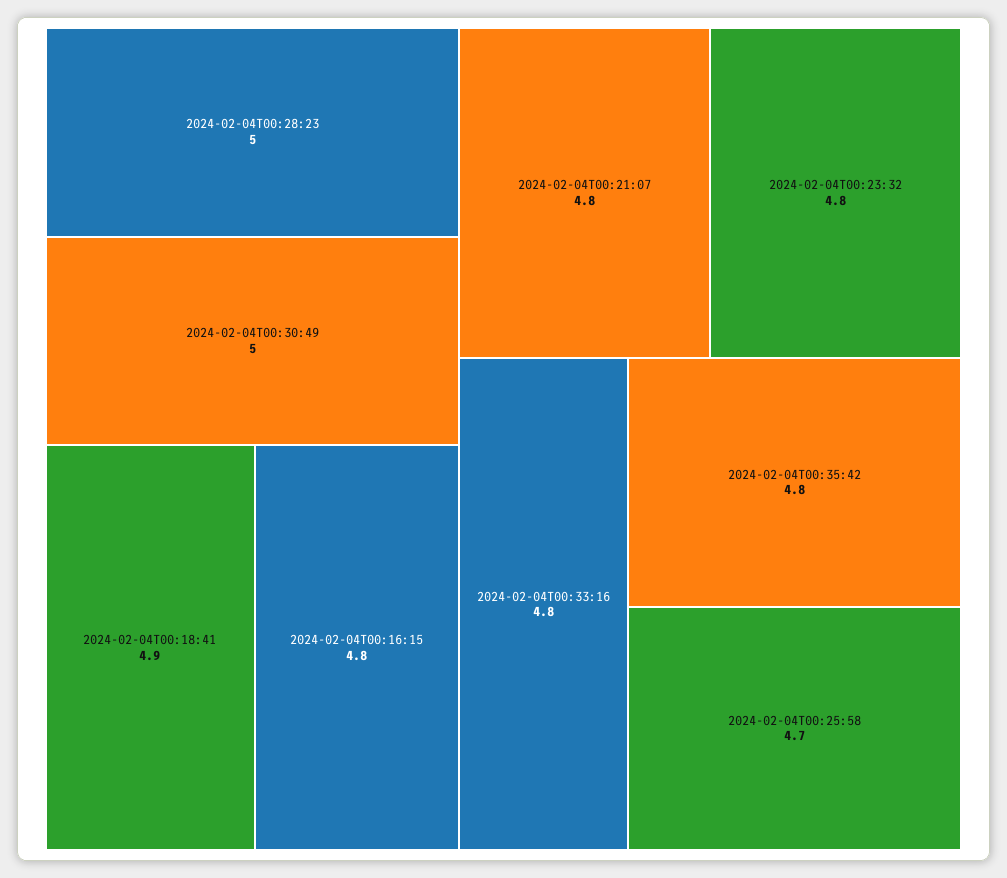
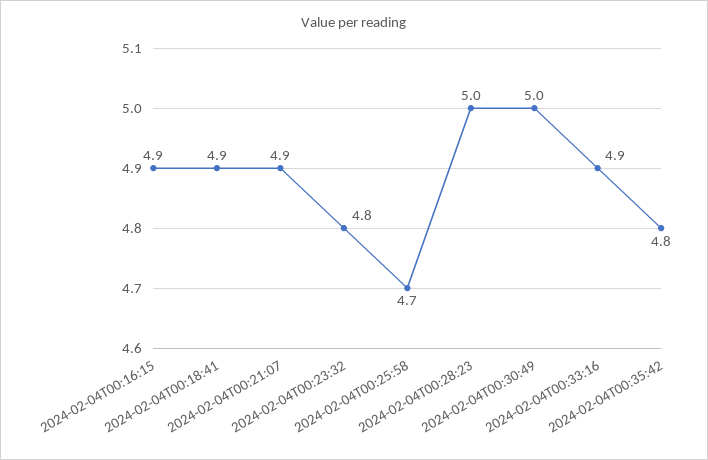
2024-02-04T00:16:15: 4.8 -> 4.9
2024-02-04T00:21:07: 4.8 -> 4.9
2024-02-04T00:33:16: 4.8 -> 4.9

